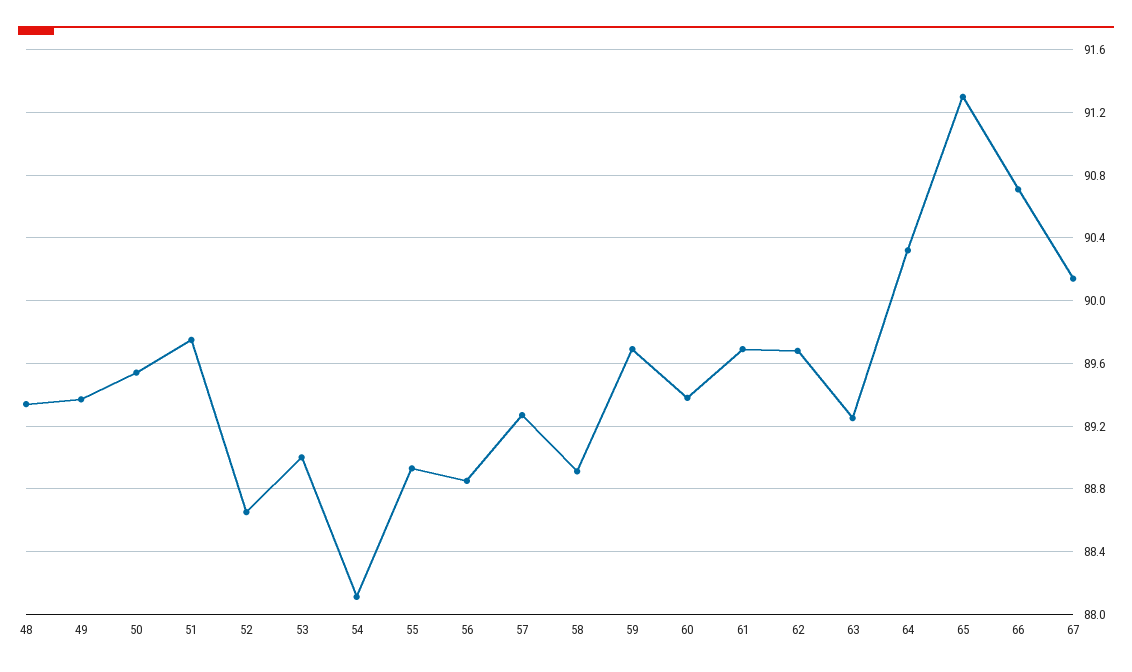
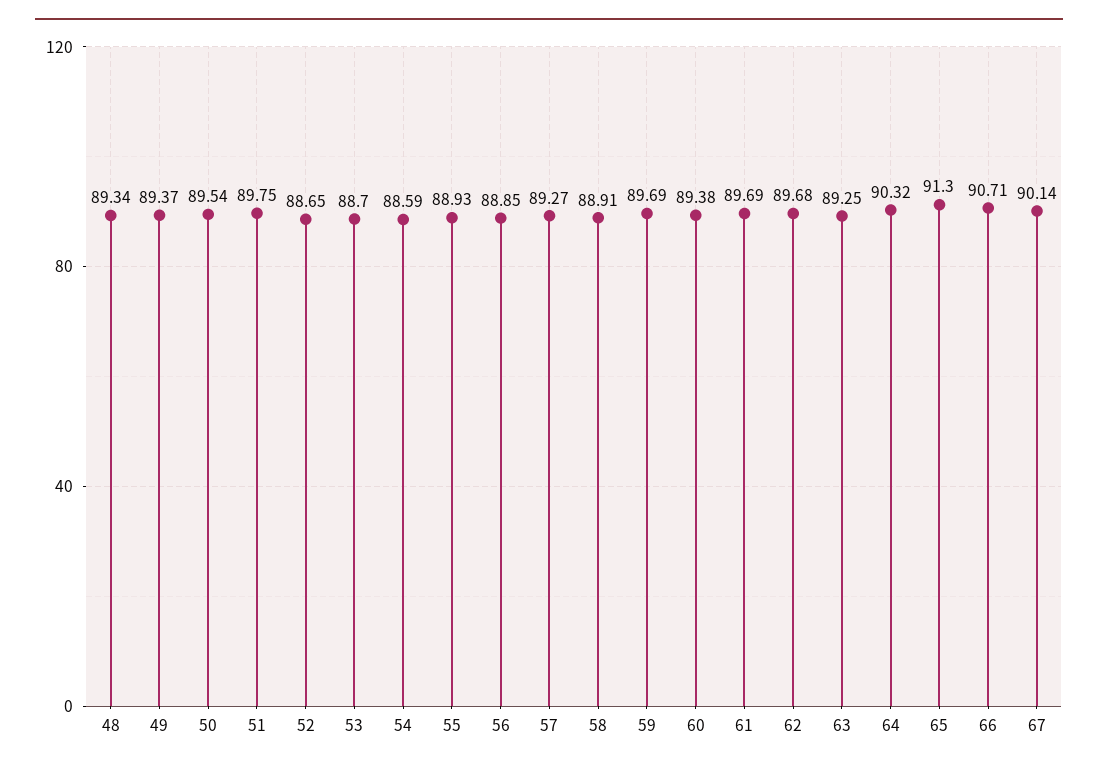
53: 89 -> 88.7
54: 88.1 -> 88.59

